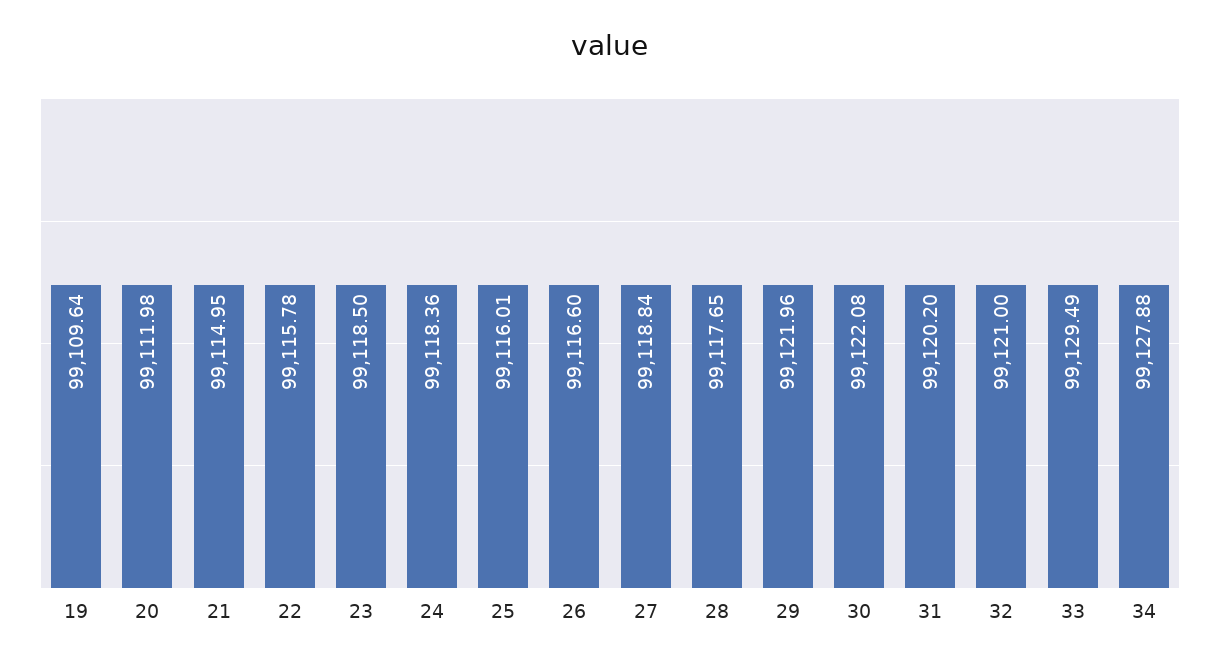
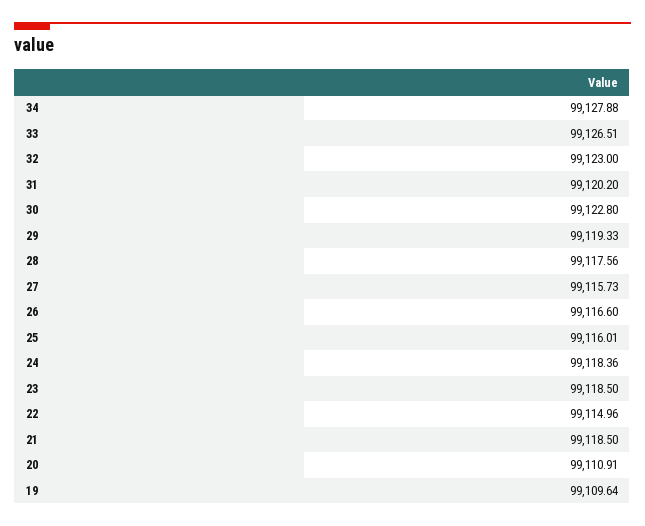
20: 99111.98 -> 99110.91
21: 99114.95 -> 99118.5
22: 99115.78 -> 99114.96
27: 99118.84 -> 99115.73
28: 99117.65 -> 99117.56
29: 99121.96 -> 99119.33
30: 99122.08 -> 99122.8
32: 99121 -> 99123
33: 99129.49 -> 99126.51

